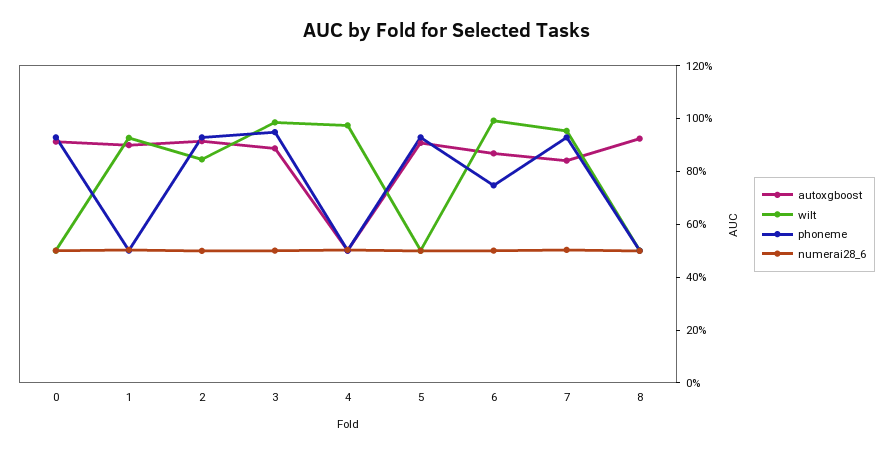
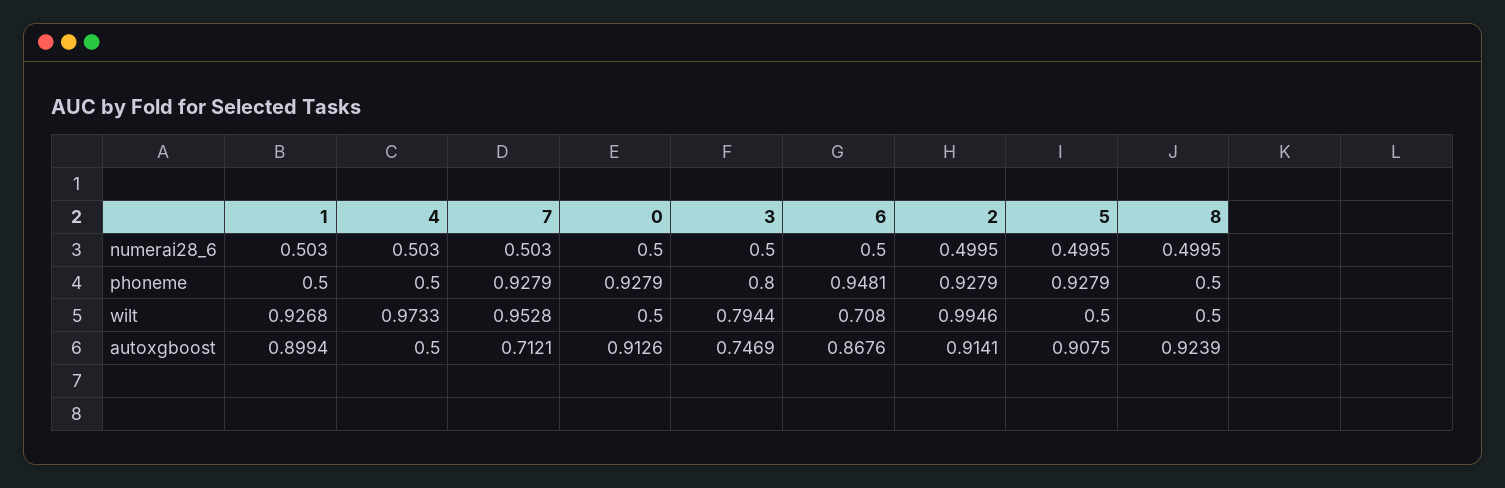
wilt, 2: 0.85 -> 0.9946
autoxgboost, 3: 0.9 -> 0.7469
wilt, 3: 1 -> 0.7944
phoneme, 3: 0.95 -> 0.8
wilt, 6: 1 -> 0.708
phoneme, 6: 0.75 -> 0.9481
autoxgboost, 7: 0.85 -> 0.7121

